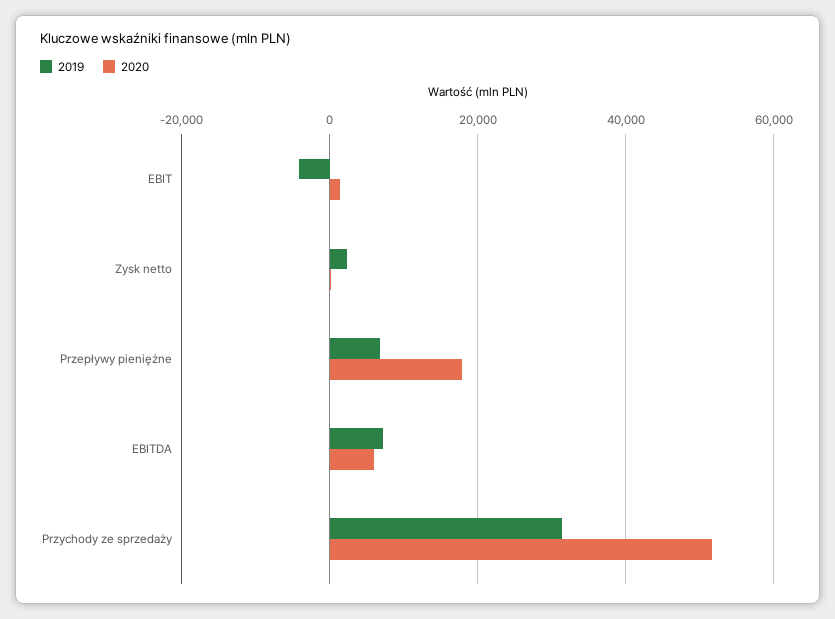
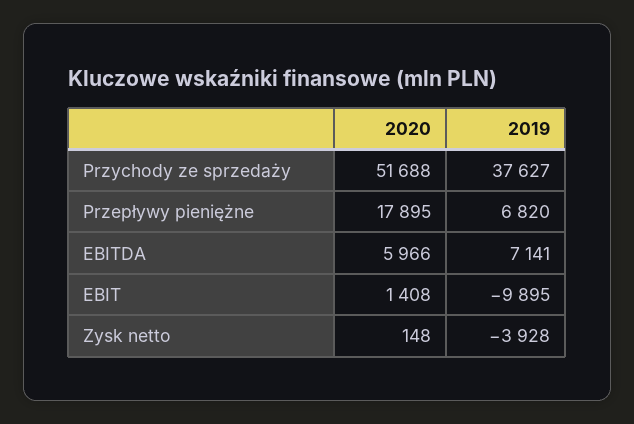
2019, EBIT: -4000 -> -9895
2019, Zysk netto: 2000 -> -3928
2019, Przychody ze sprzedaży: 32000 -> 37627

